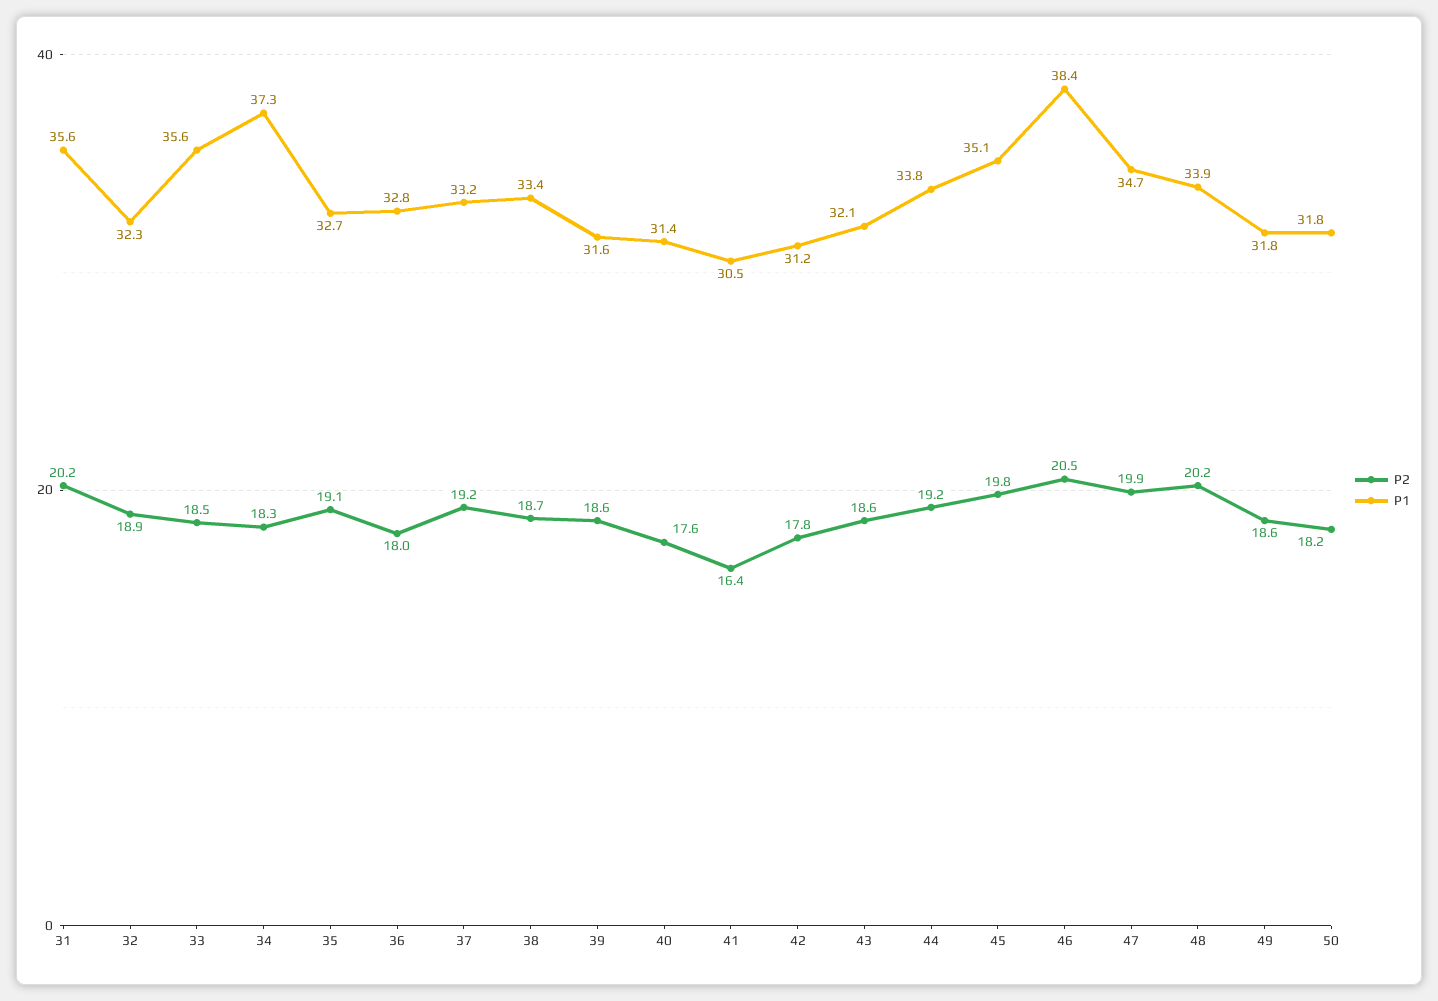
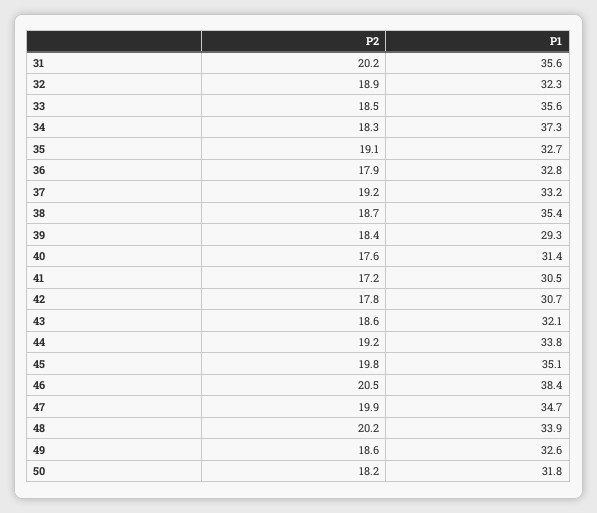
P2, 36: 18 -> 17.9
P1, 38: 33.4 -> 35.4
P2, 39: 18.6 -> 18.4
P1, 39: 31.6 -> 29.3
P2, 41: 16.4 -> 17.2
P1, 42: 31.2 -> 30.7
P1, 49: 31.8 -> 32.6

